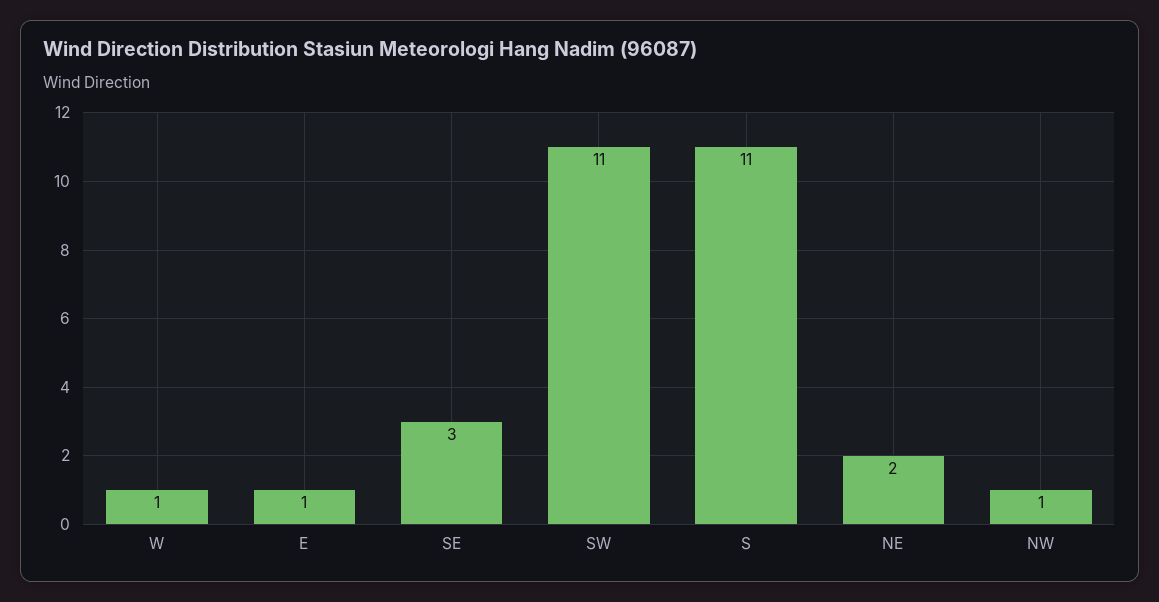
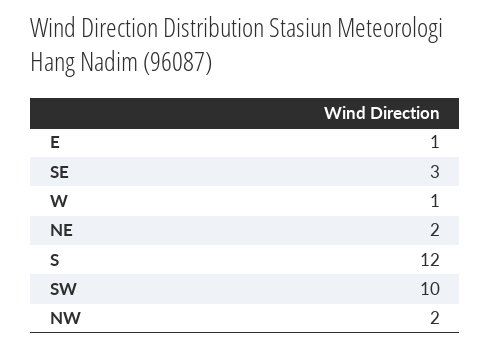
SW: 11 -> 10
S: 11 -> 12
NW: 1 -> 2

